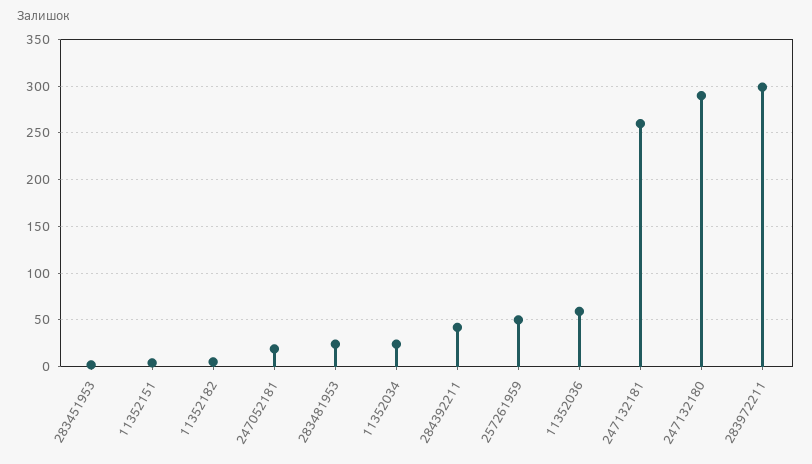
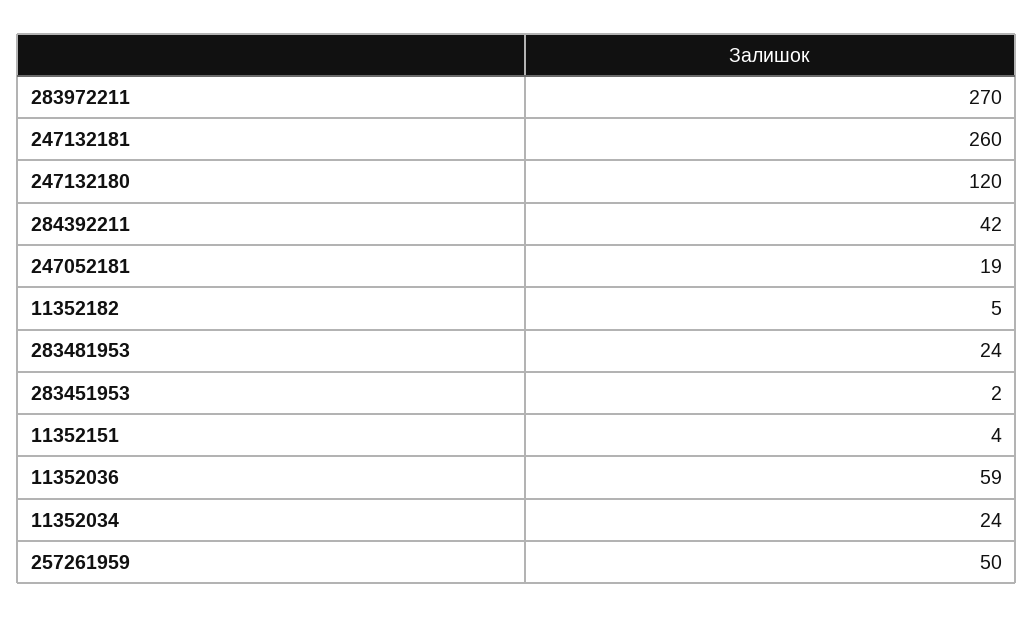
247132180: 290 -> 120
283972211: 300 -> 270

